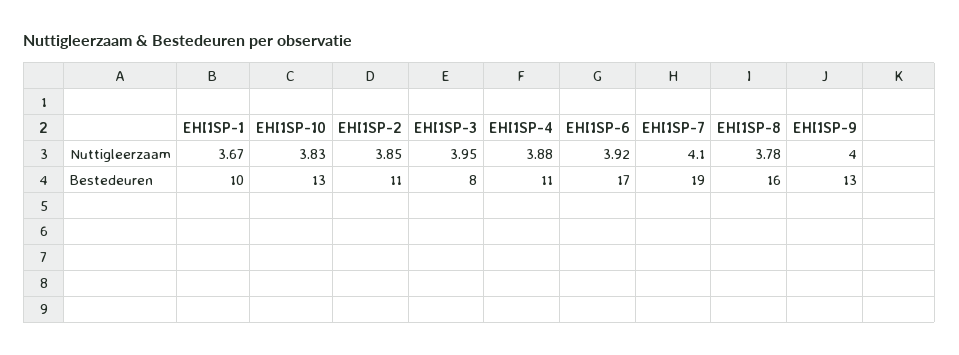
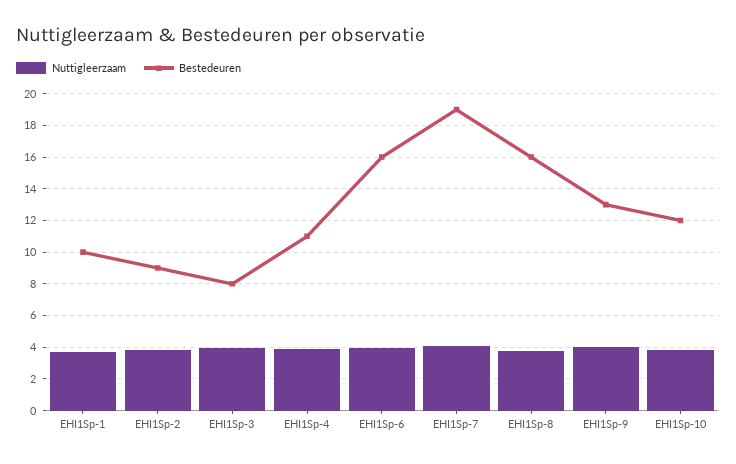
Bestedeuren, EHI1SP-10: 13 -> 12
Bestedeuren, EHI1SP-2: 11 -> 9
Bestedeuren, EHI1SP-6: 17 -> 16

